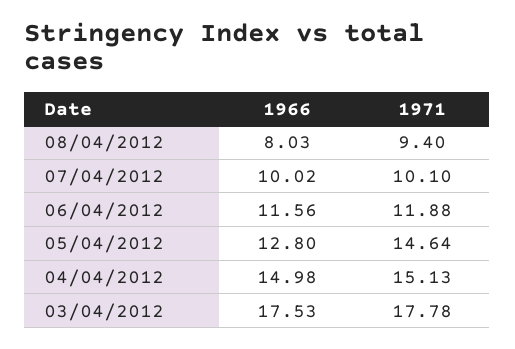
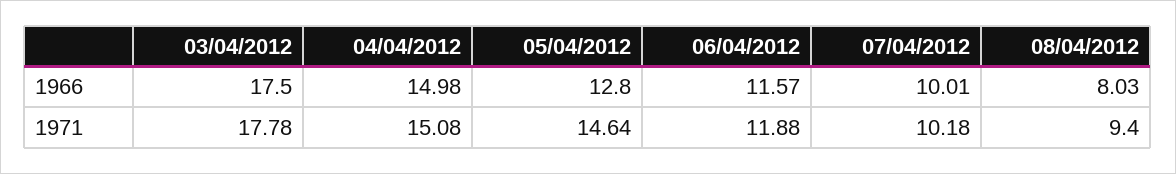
1966, 07/04/2012: 10.02 -> 10.01
1971, 07/04/2012: 10.1 -> 10.18
1966, 06/04/2012: 11.56 -> 11.57
1971, 04/04/2012: 15.13 -> 15.08
1966, 03/04/2012: 17.53 -> 17.5

